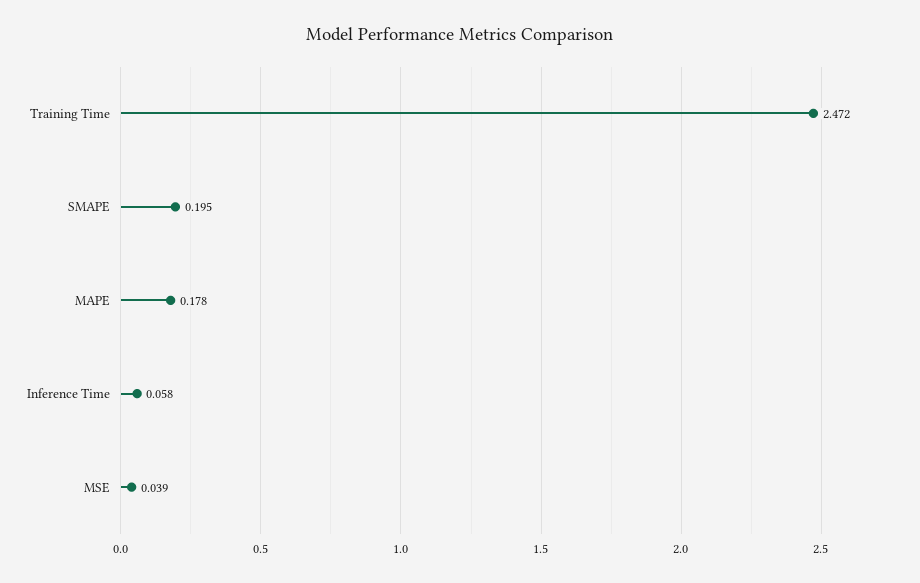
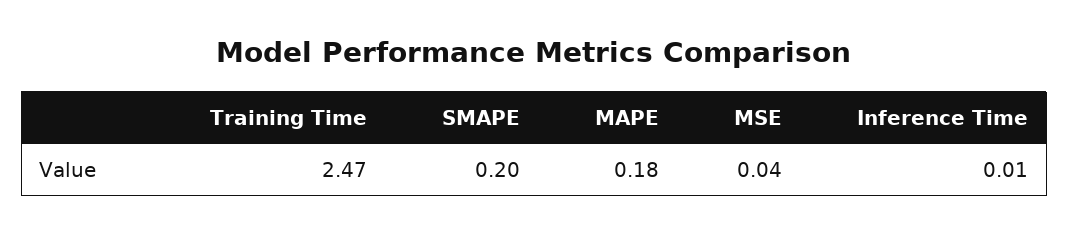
Inference Time: 0.058 -> 0.01

